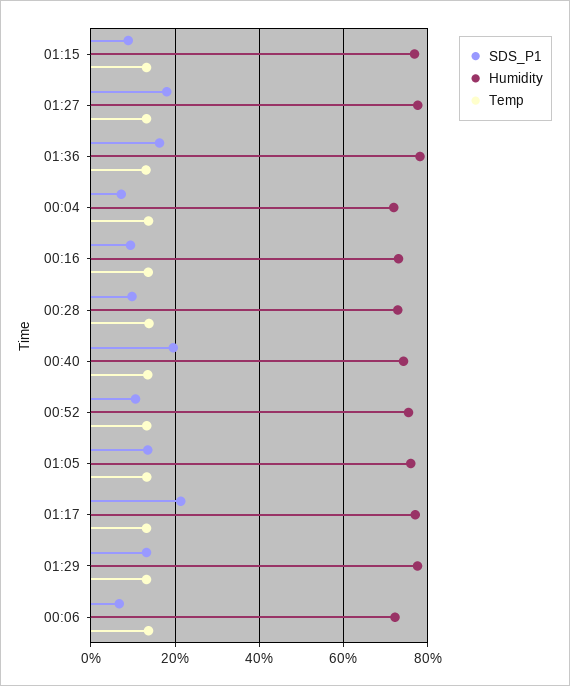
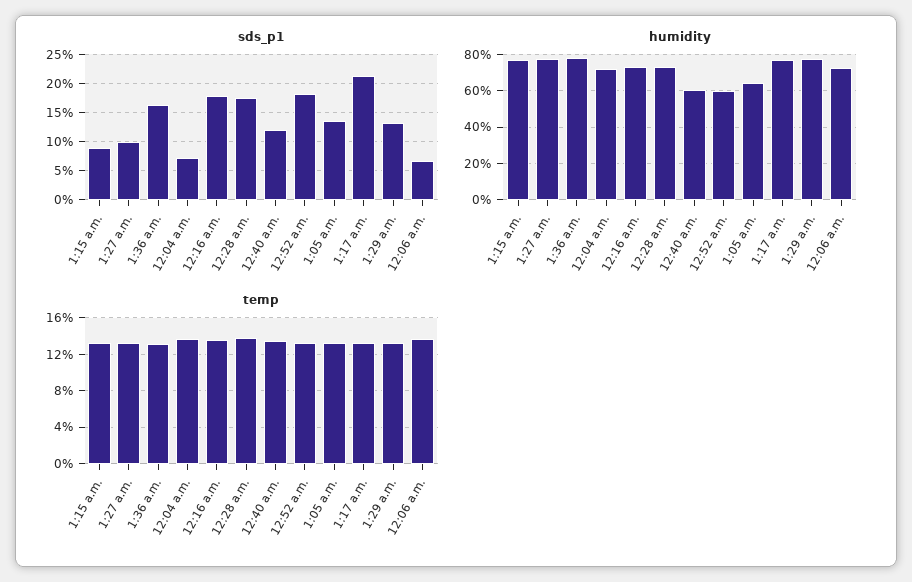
SDS_P1, 01:27: 18 -> 10
SDS_P1, 00:16: 10 -> 17.5
SDS_P1, 00:28: 10 -> 17.5
SDS_P1, 00:40: 20 -> 12.5
Humidity, 00:40: 74 -> 60
SDS_P1, 00:52: 10 -> 17.5
Humidity, 00:52: 76 -> 60
Humidity, 01:05: 76 -> 65

